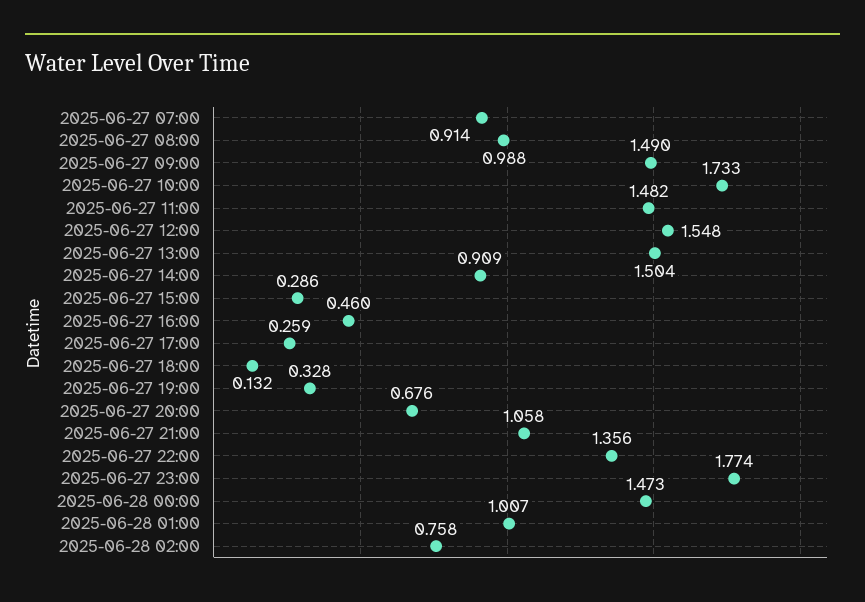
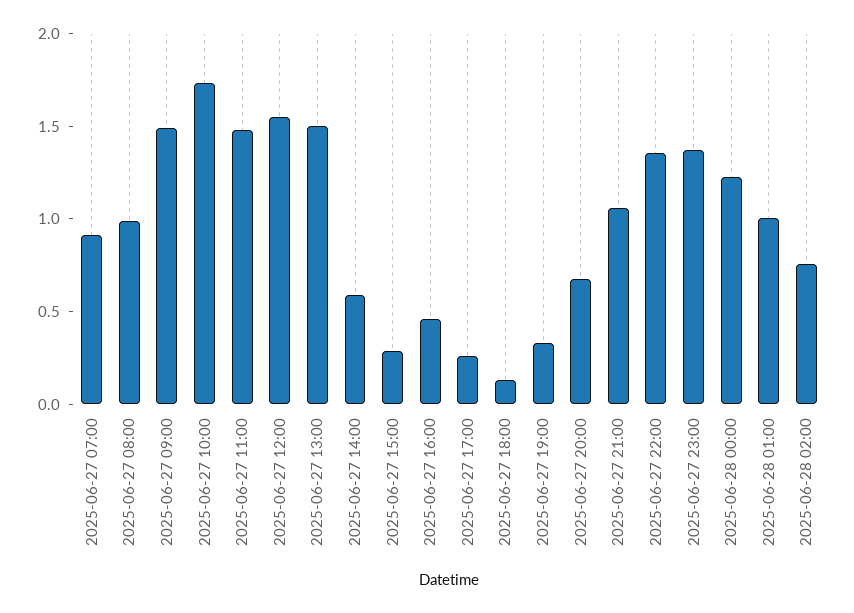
2025-06-27 14:00: 0.909 -> 0.6
2025-06-27 23:00: 1.774 -> 1.4
2025-06-28 00:00: 1.473 -> 1.2

